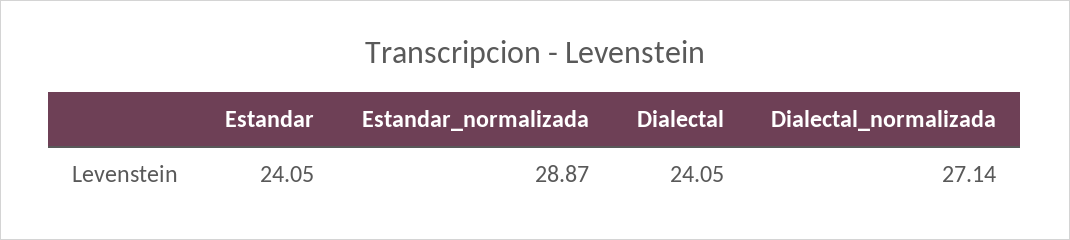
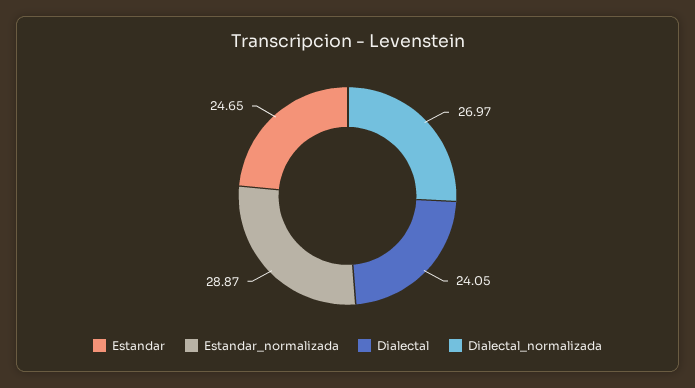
Estandar: 24.05 -> 24.65
Dialectal_normalizada: 27.14 -> 26.97

